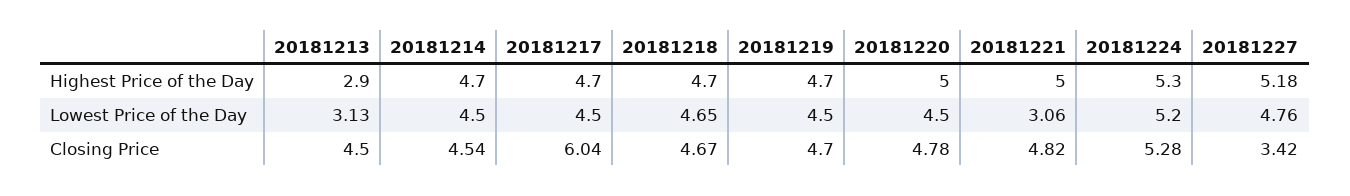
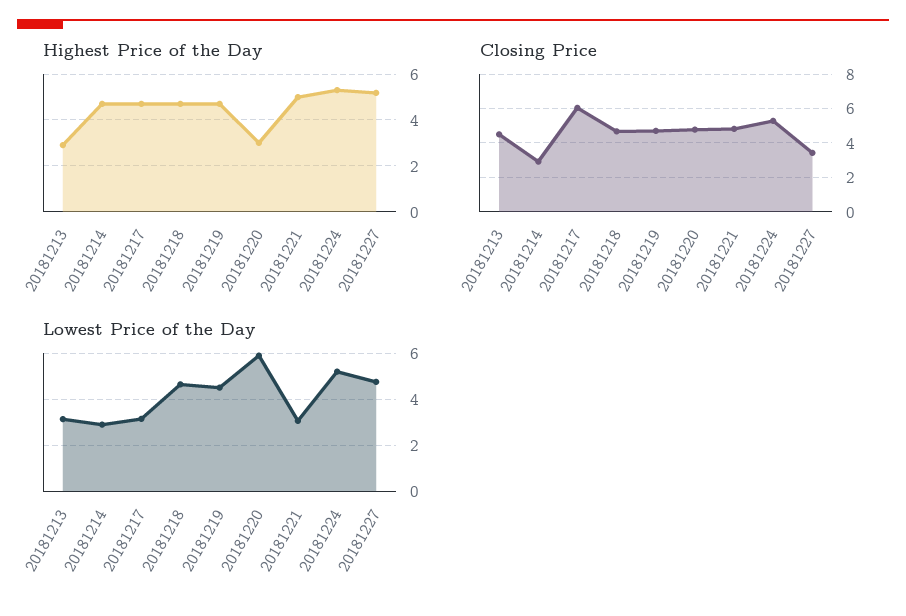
Highest Price of the Day, 20181220: 5 -> 3
Lowest Price of the Day, 20181214: 4.5 -> 3
Lowest Price of the Day, 20181217: 4.5 -> 3
Lowest Price of the Day, 20181220: 4.5 -> 6
Closing Price, 20181214: 4.54 -> 3

